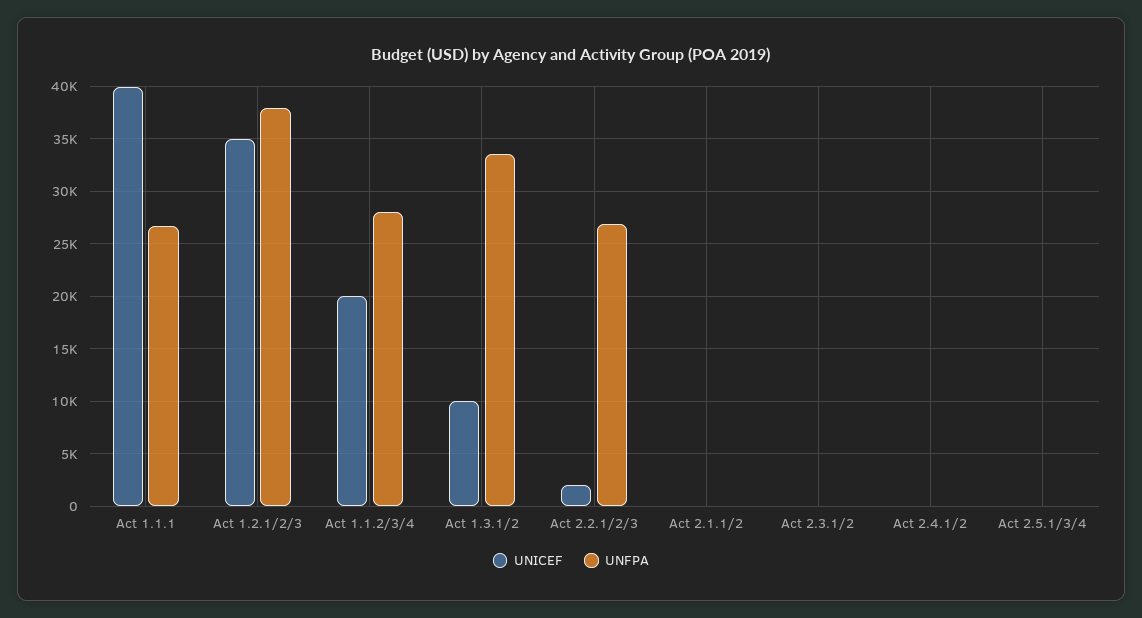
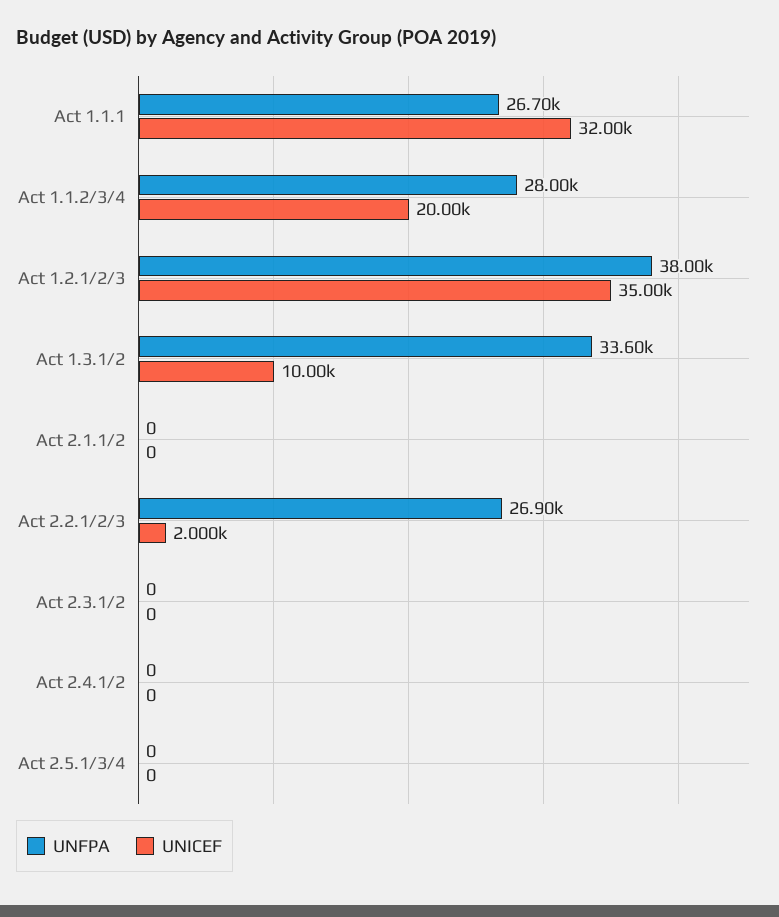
UNICEF, Act 1.1.1: 40000 -> 32000

